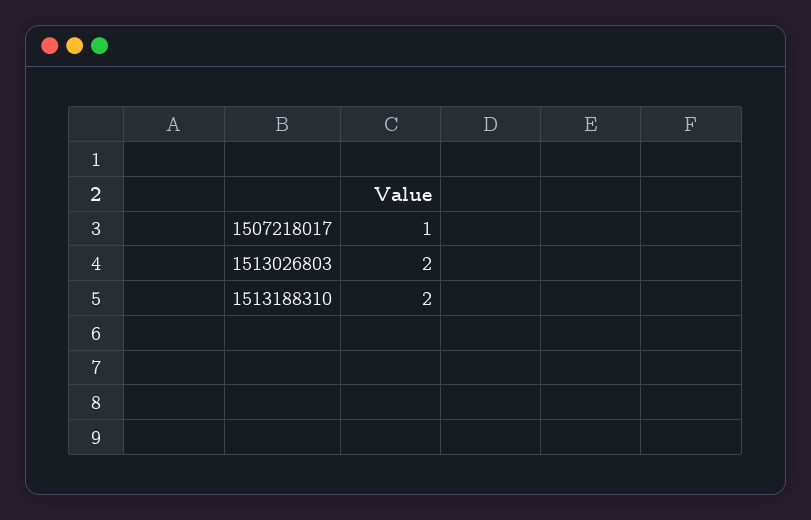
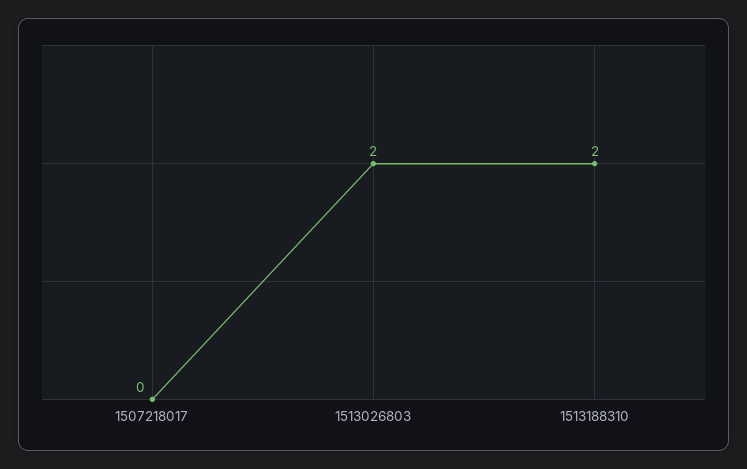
1507218017: 1 -> 0

